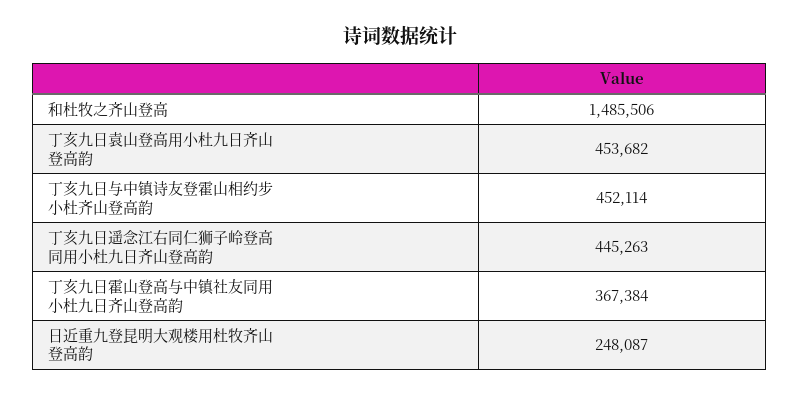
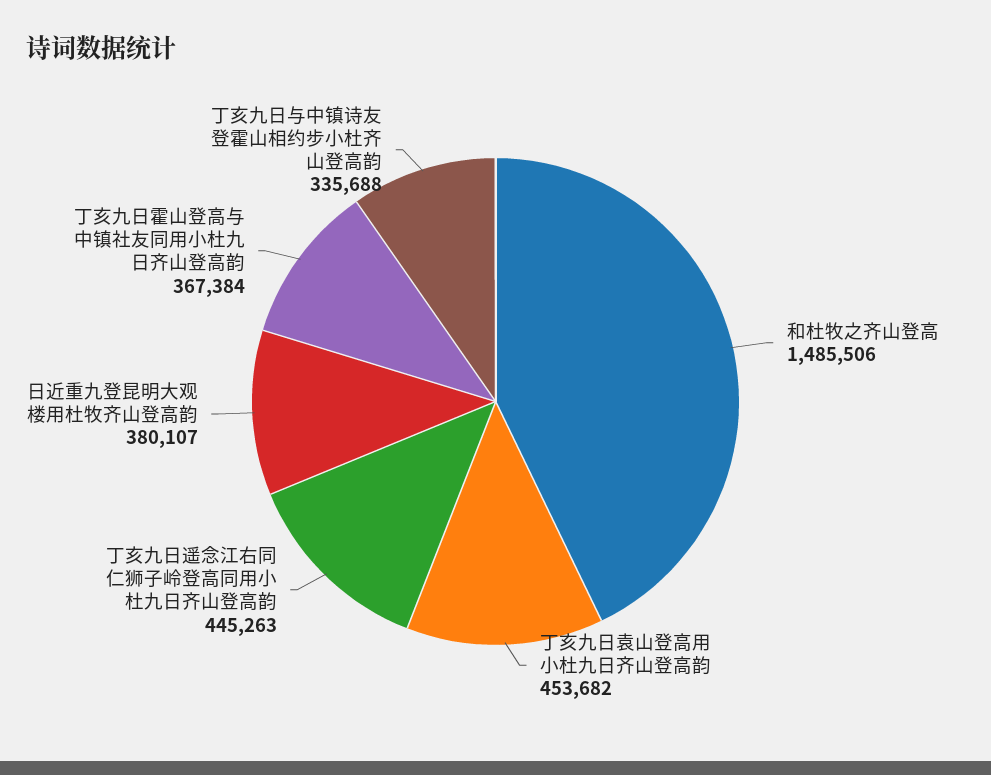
丁亥九日与中镇诗友登霍山相约步小杜齐山登高韵: 452114 -> 335688
日近重九登昆明大观楼用杜牧齐山登高韵: 248087 -> 380107

